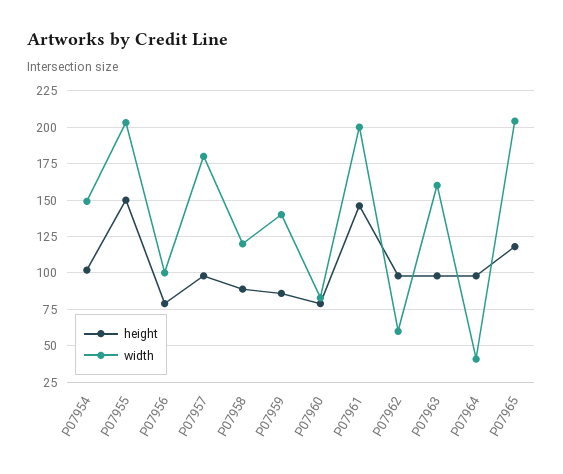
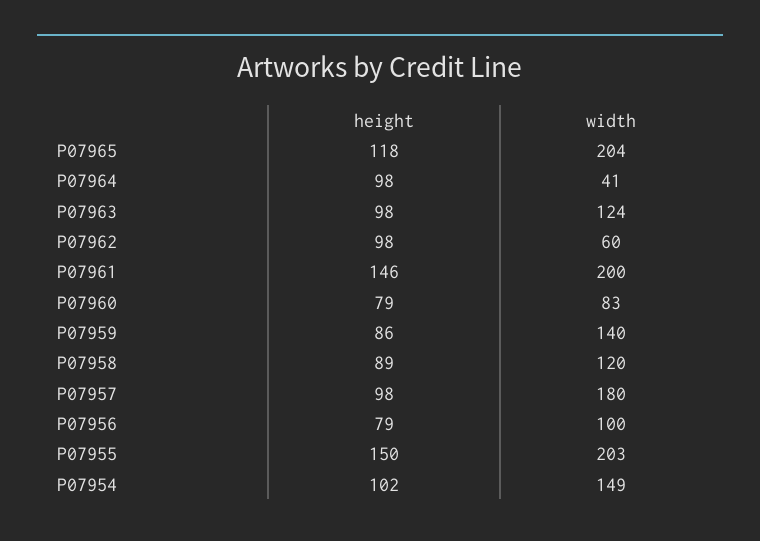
width, P07963: 160 -> 124

